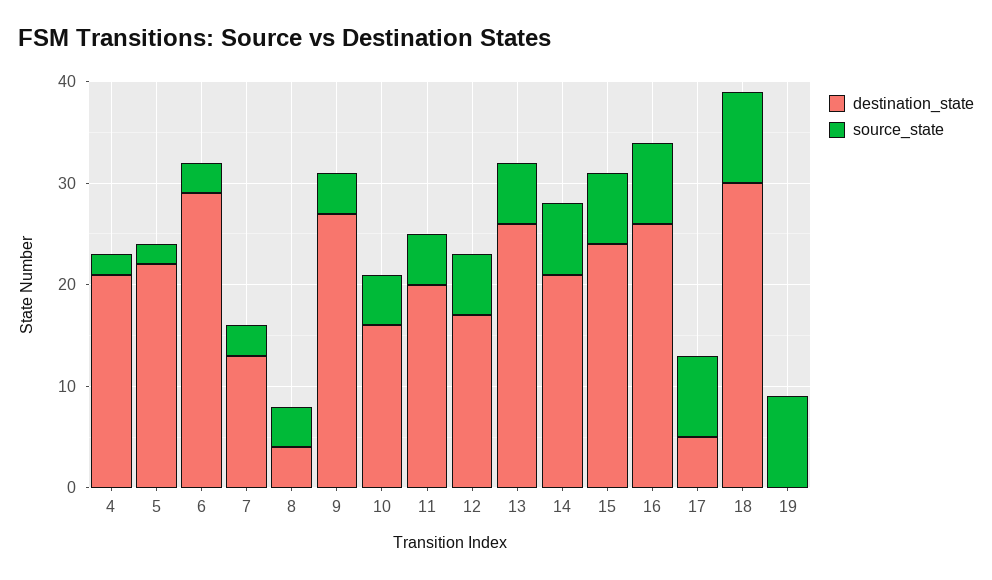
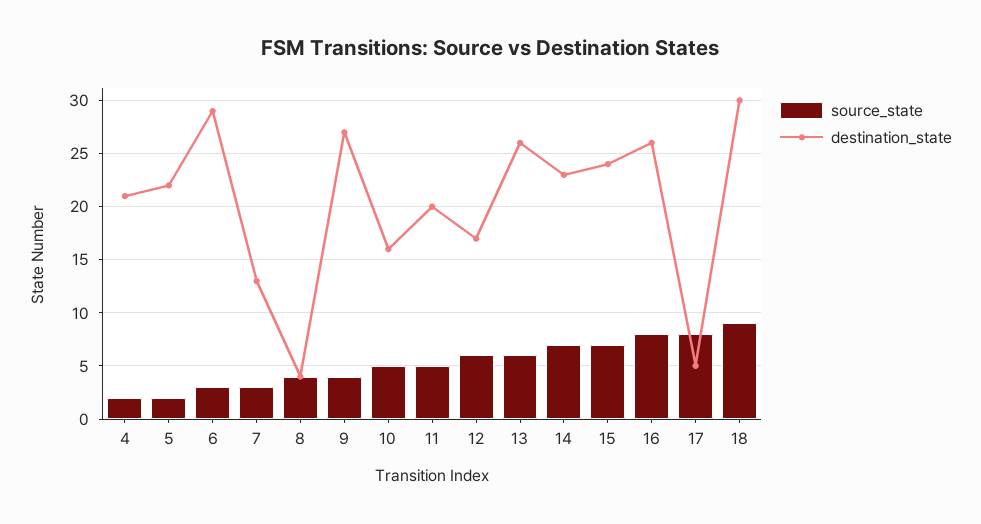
destination_state, 14: 21 -> 23
destination_state, 19: 0 -> none
source_state, 19: 9 -> none

